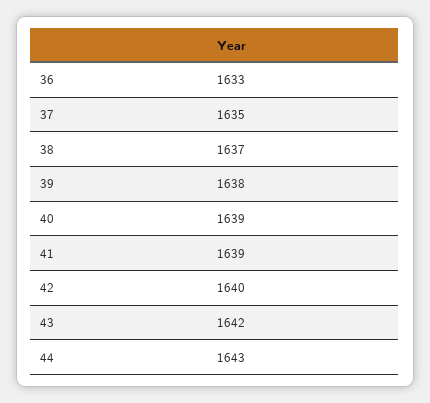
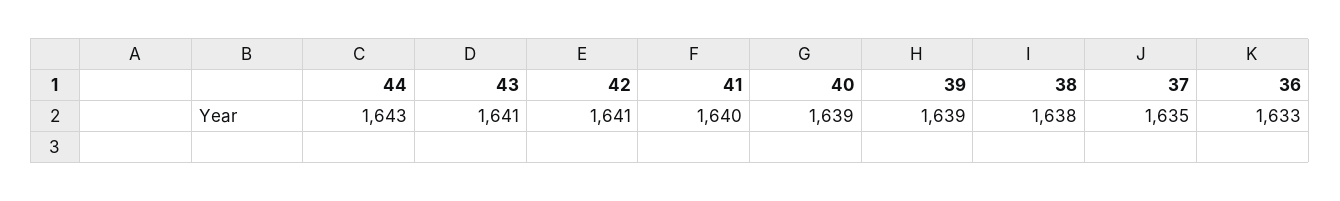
38: 1637 -> 1638
39: 1638 -> 1639
41: 1639 -> 1640
42: 1640 -> 1641
43: 1642 -> 1641

